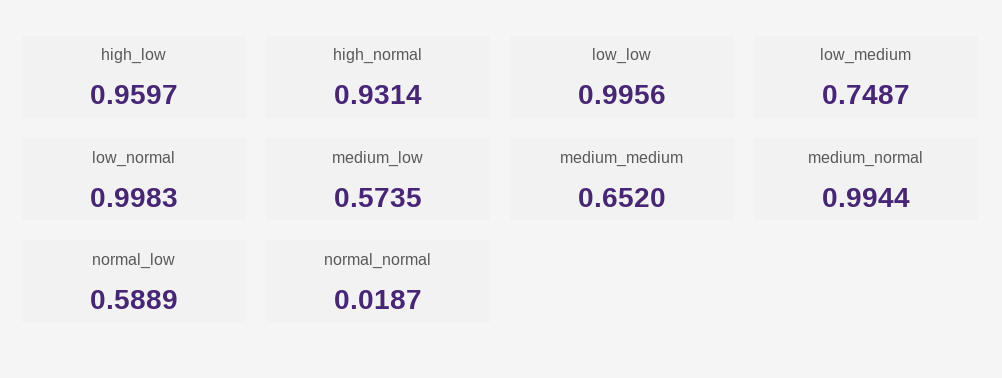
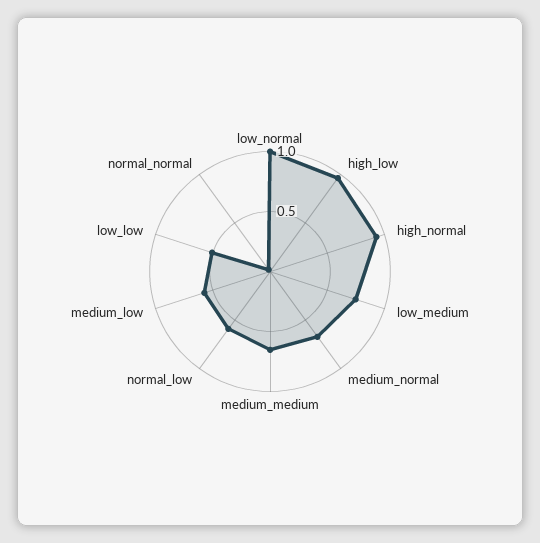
low_low: 0.9956 -> 0.5
medium_normal: 0.9944 -> 0.7

